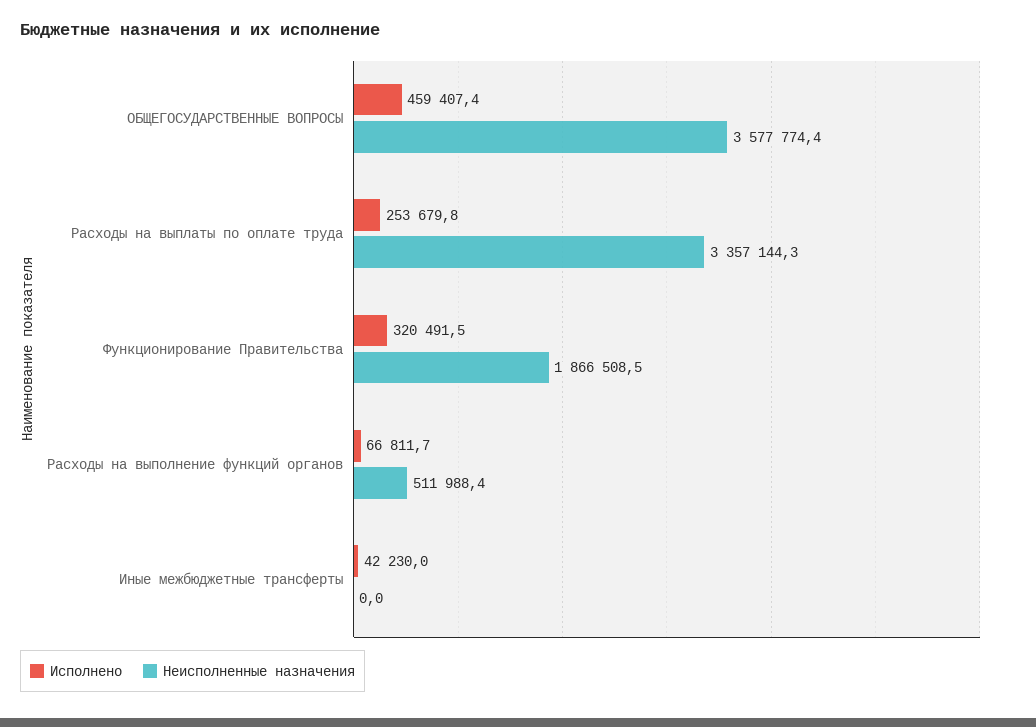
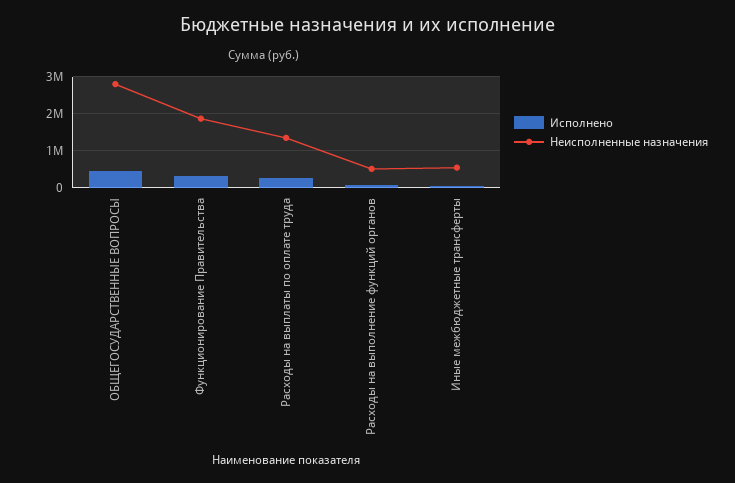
Неисполненные назначения, ОБЩЕГОСУДАРСТВЕННЫЕ ВОПРОСЫ: 3577774.4 -> 2800000
Неисполненные назначения, Расходы на выплаты по оплате труда: 3357144.3 -> 1400000
Неисполненные назначения, Иные межбюджетные трансферты: 0 -> 600000

